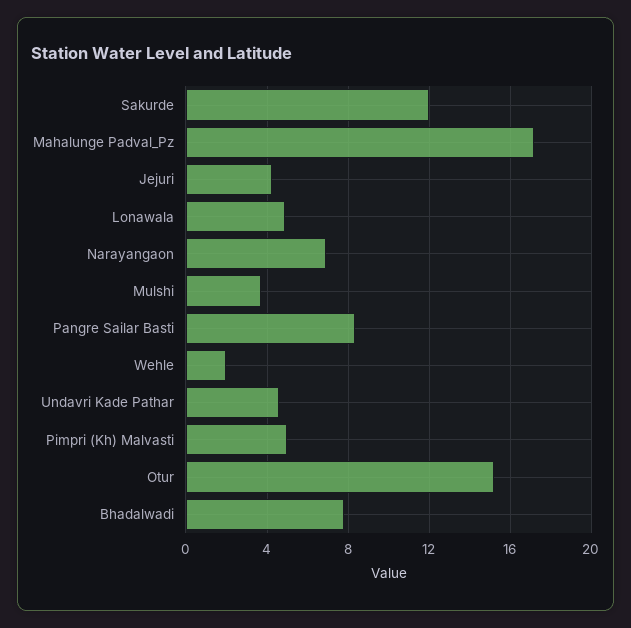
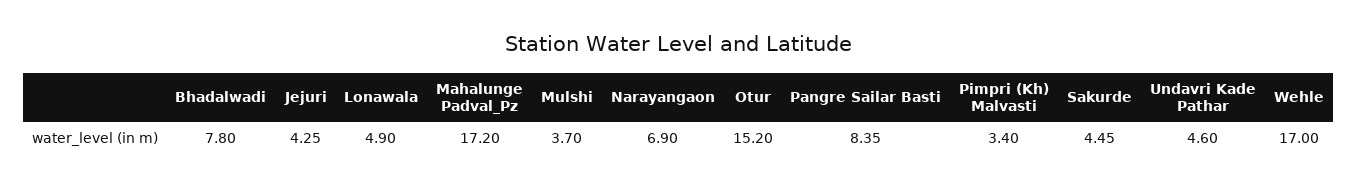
Sakurde: 12 -> 4.45
Wehle: 2 -> 17
Pimpri (Kh) Malvasti: 5 -> 3.4

